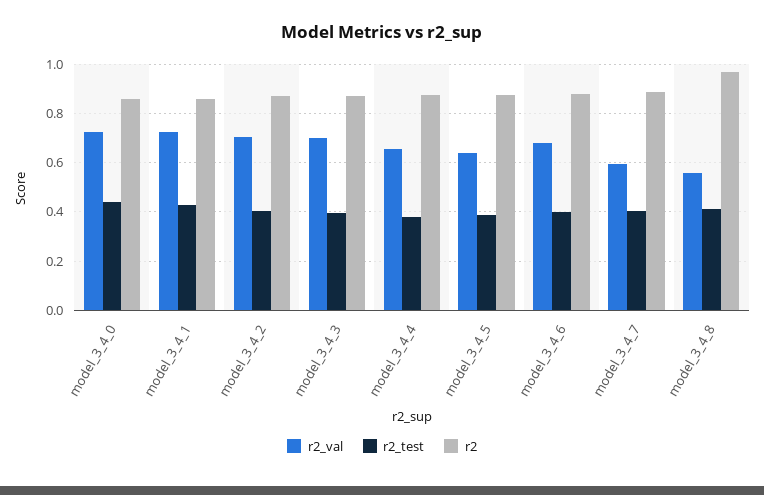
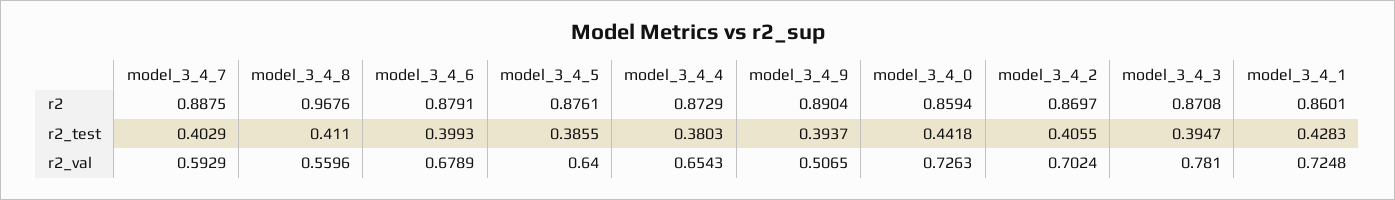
r2_val, model_3_4_3: 0.7 -> 0.781
r2, model_3_4_9: none -> 0.8904
r2_test, model_3_4_9: none -> 0.3937
r2_val, model_3_4_9: none -> 0.5065

